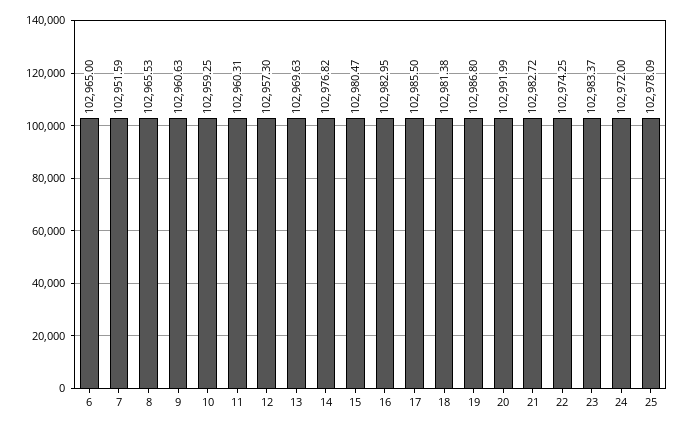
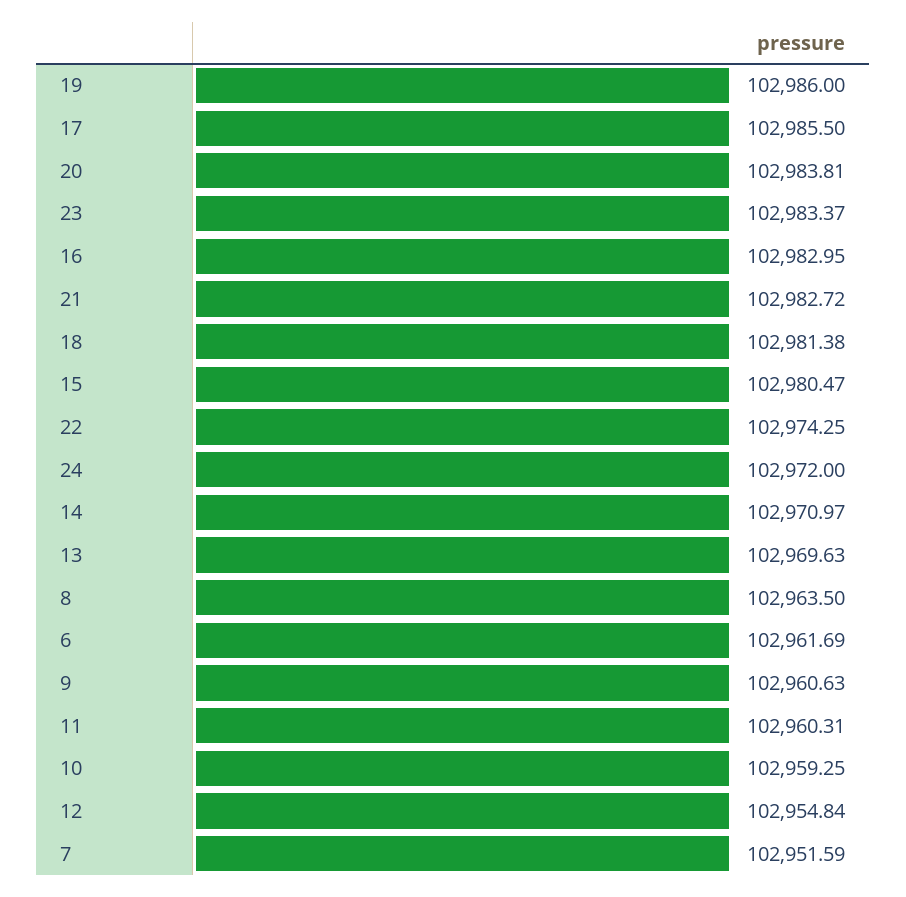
6: 102965 -> 102961.69
8: 102965.53 -> 102963.5
12: 102957.3 -> 102954.84
14: 102976.82 -> 102970.97
19: 102986.8 -> 102986
20: 102991.99 -> 102983.81
25: 102978.09 -> none

